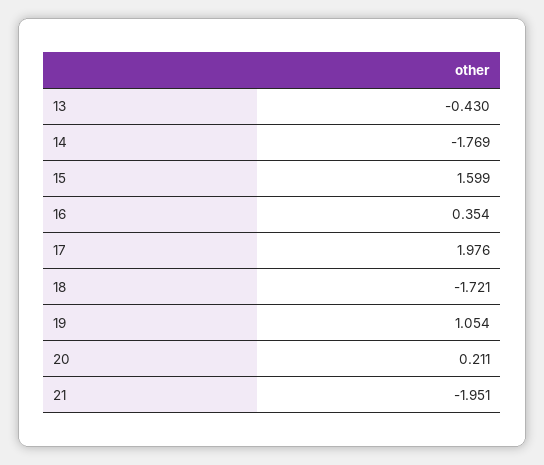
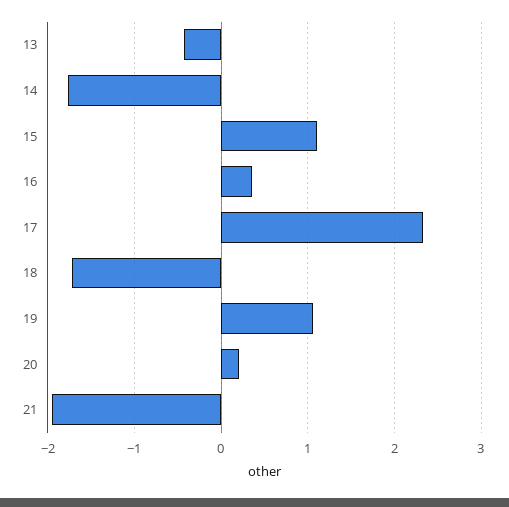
15: 1.599 -> 1.1
17: 1.976 -> 2.3

